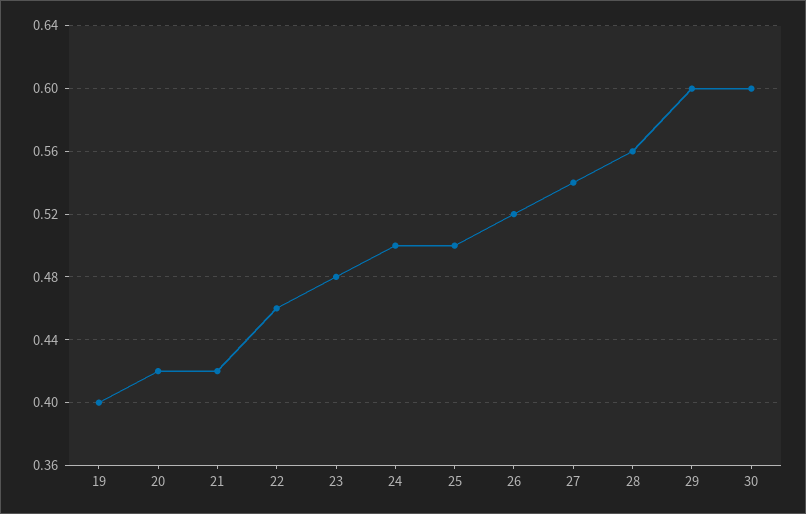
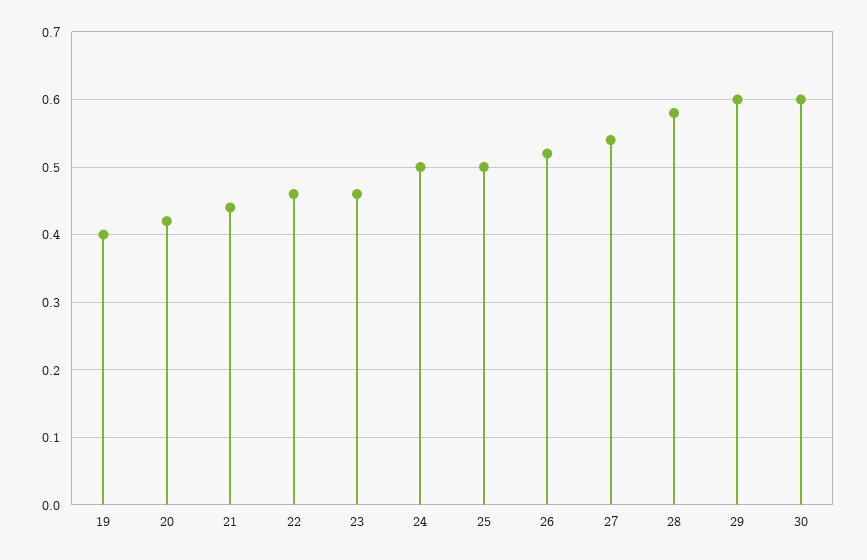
21: 0.42 -> 0.44
23: 0.48 -> 0.46
28: 0.56 -> 0.58

